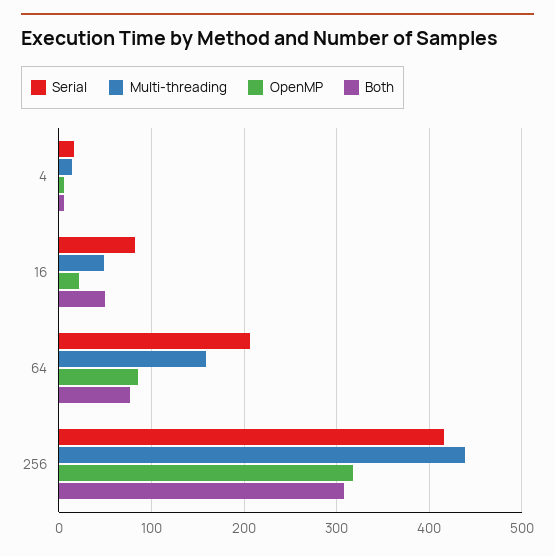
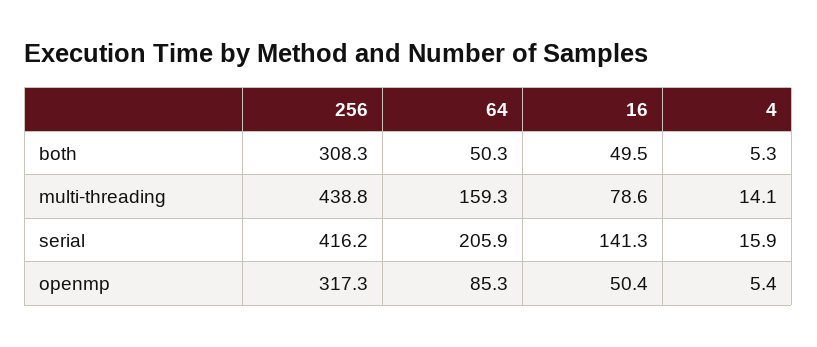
Serial, 16: 80 -> 141.3
Multi-threading, 16: 50 -> 78.6
OpenMP, 16: 20 -> 50.4
Both, 64: 80 -> 50.3

